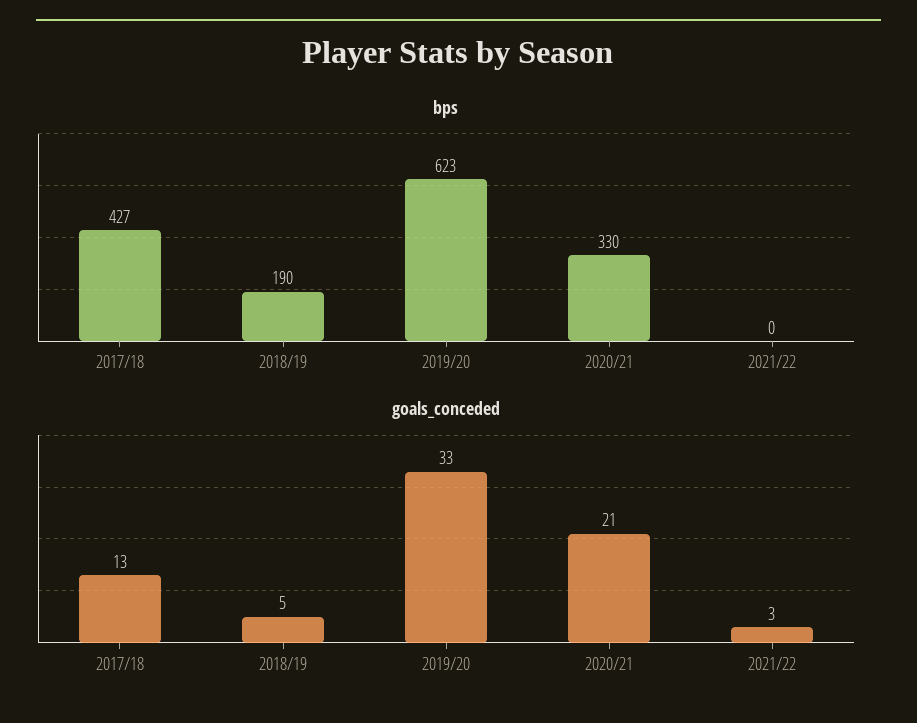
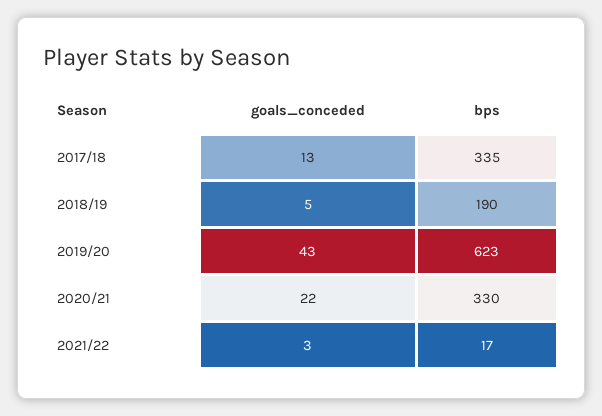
bps, 2017/18: 427 -> 335
bps, 2021/22: 0 -> 17
goals_conceded, 2019/20: 33 -> 43
goals_conceded, 2020/21: 21 -> 22

